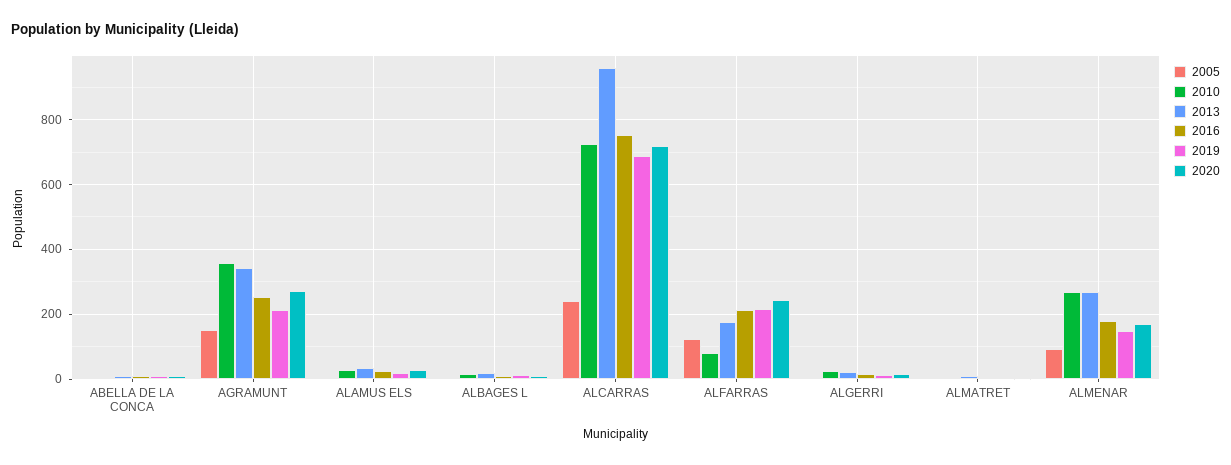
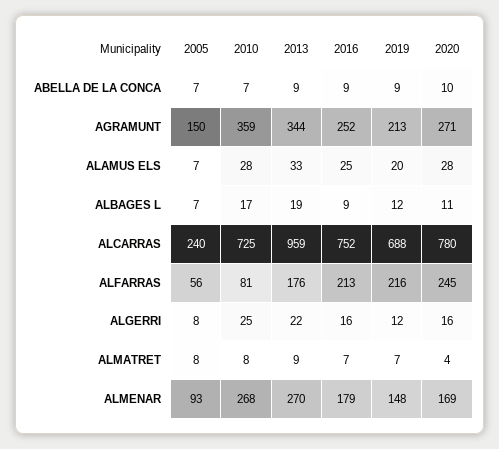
2020, ALCARRAS: 720 -> 780
2005, ALFARRAS: 120 -> 56

